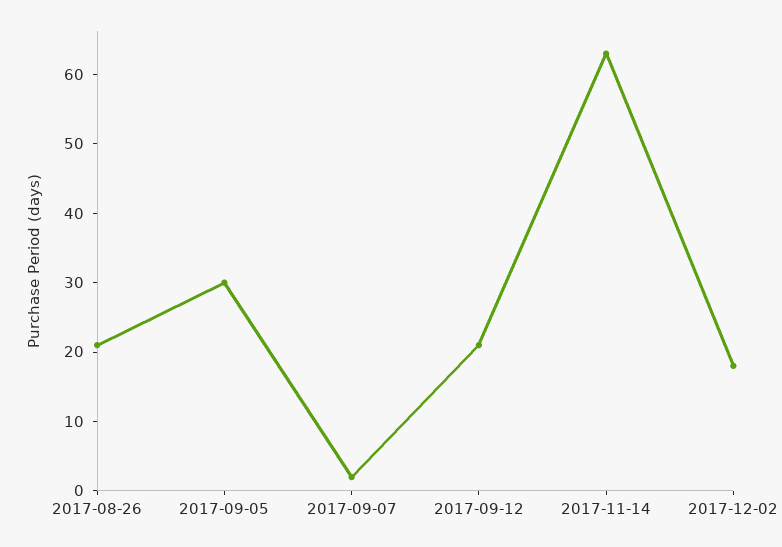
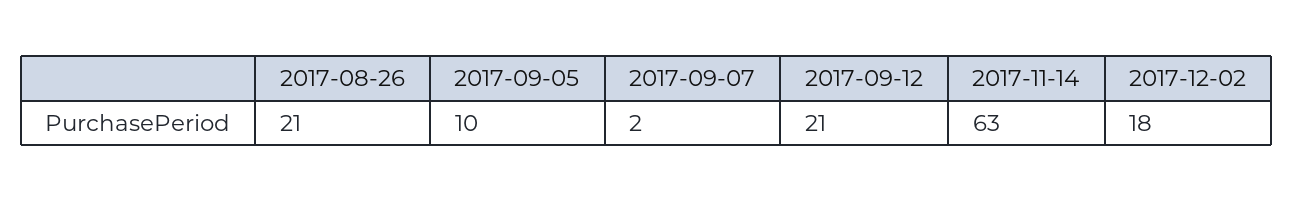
2017-09-05: 30 -> 10

